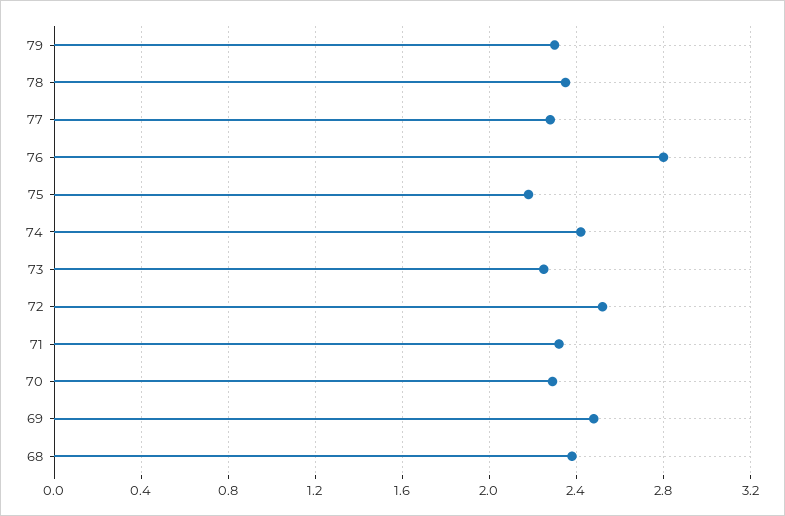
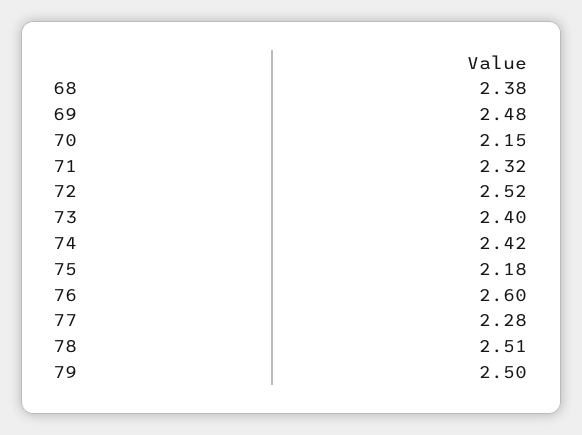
79: 2.3 -> 2.5
78: 2.35 -> 2.51
76: 2.8 -> 2.6
73: 2.25 -> 2.4
70: 2.3 -> 2.15

